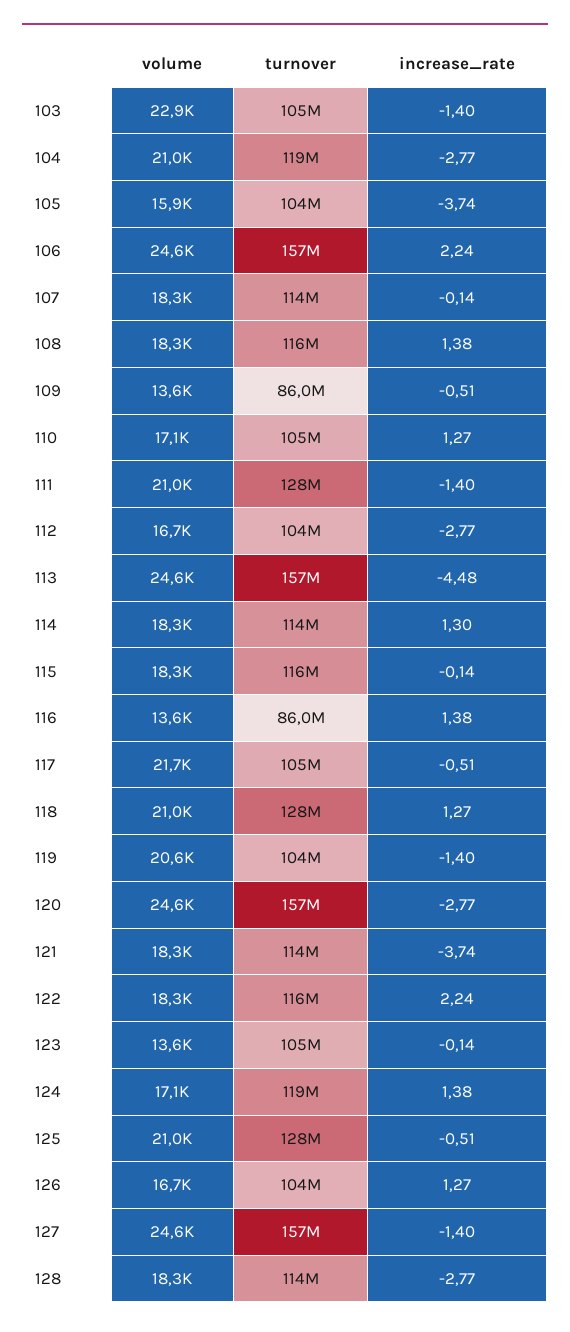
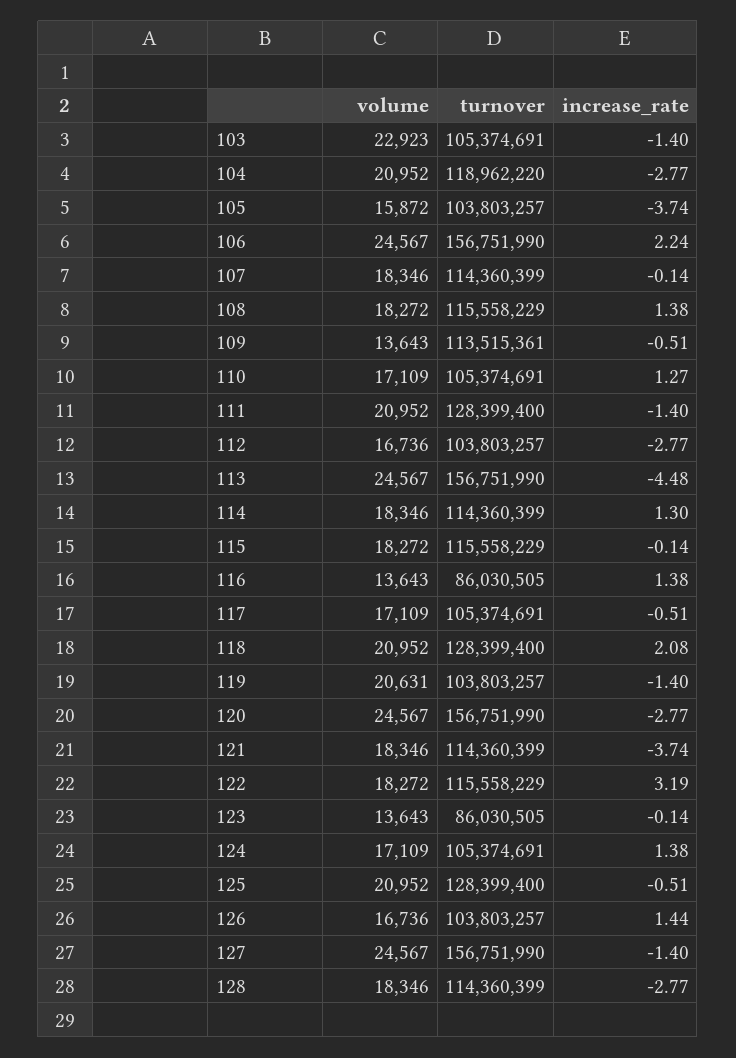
turnover, 109: 86000000 -> 113515361
volume, 117: 21700 -> 17109
increase_rate, 118: 1.27 -> 2.08
increase_rate, 122: 2.24 -> 3.19
turnover, 123: 105000000 -> 86030505
turnover, 124: 119000000 -> 105374691
increase_rate, 126: 1.27 -> 1.44

